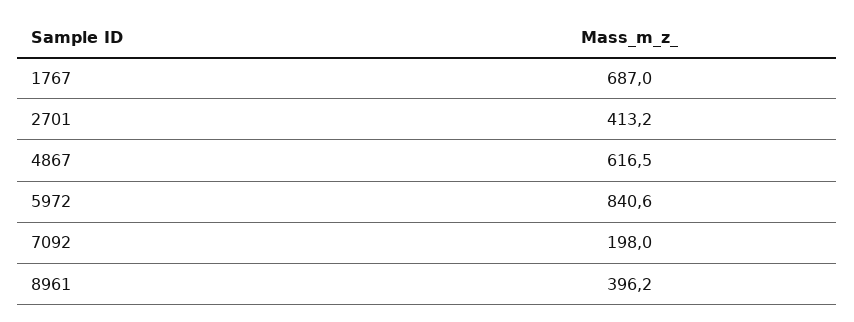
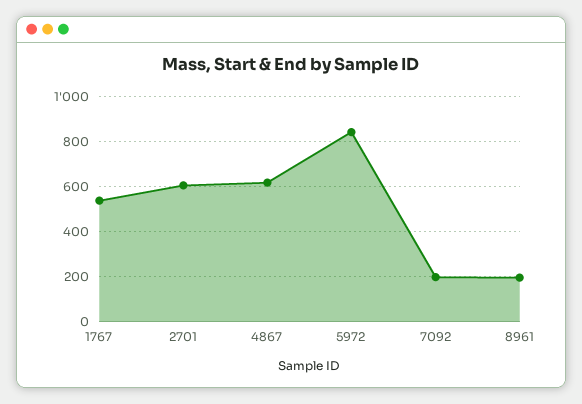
1767: 687 -> 550
2701: 413.2 -> 600
8961: 396.2 -> 200

